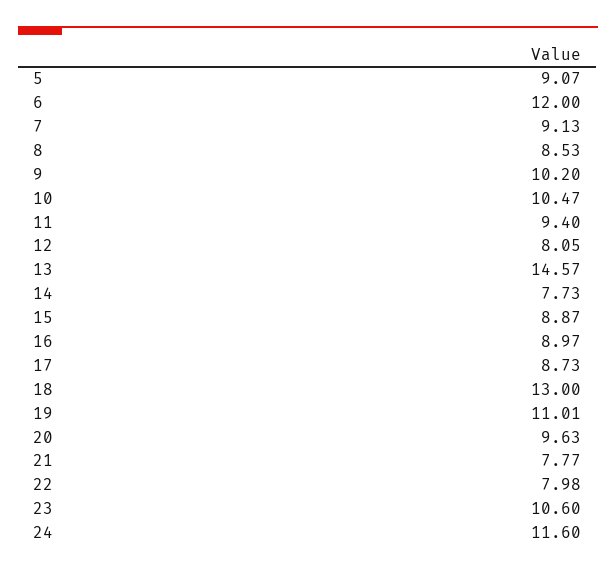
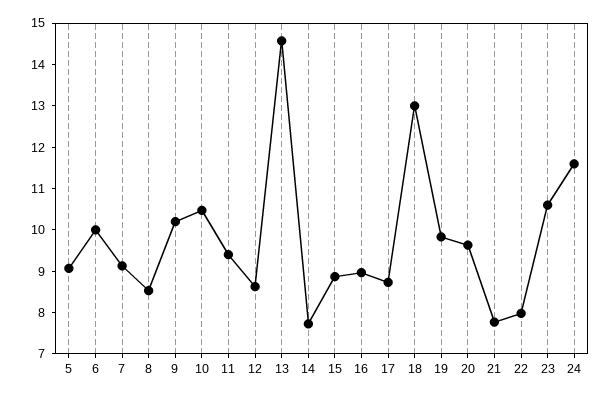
6: 12 -> 10
12: 8.05 -> 8.6
19: 11.01 -> 9.8

